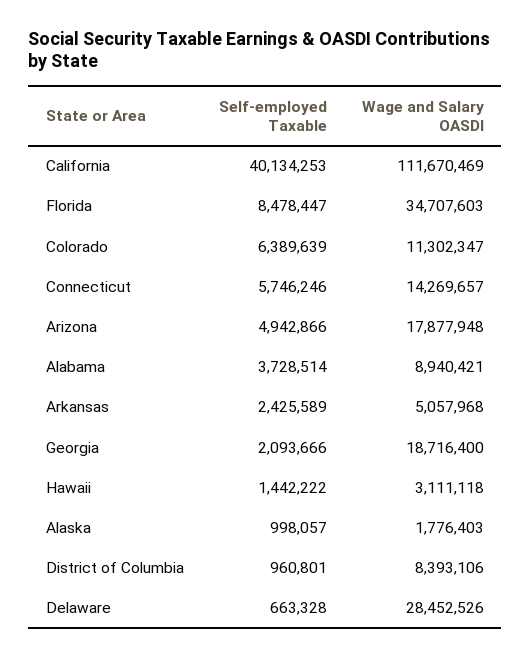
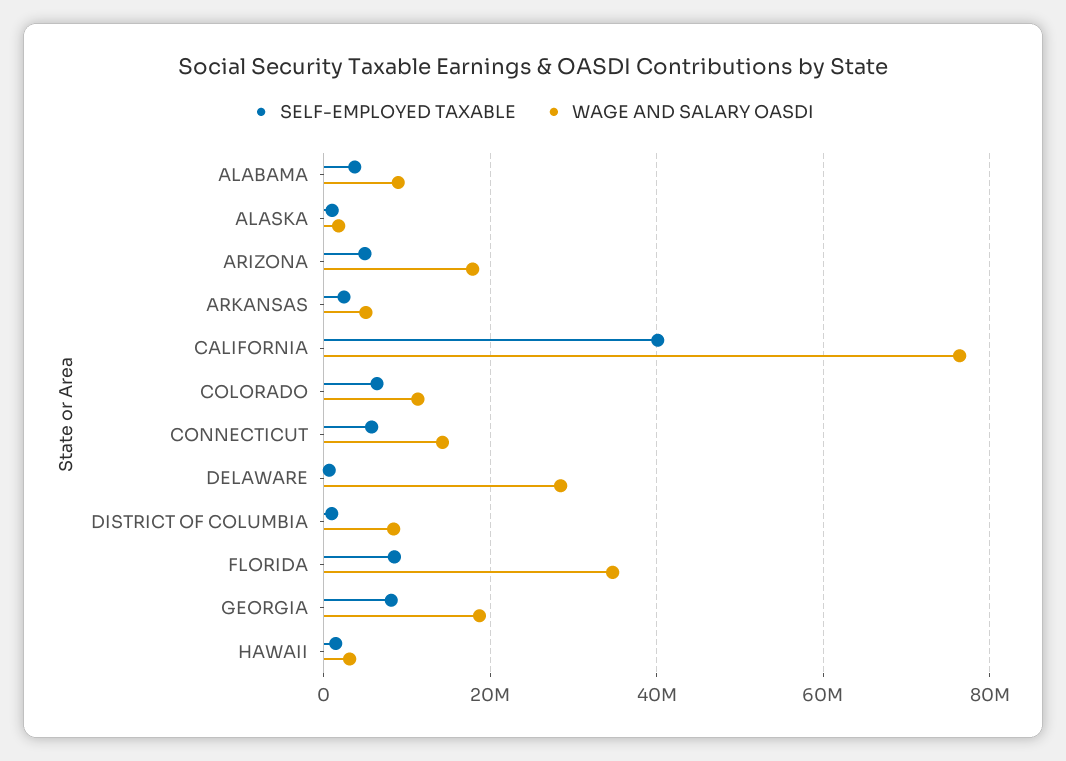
Wage and Salary OASDI, California: 111670469 -> 76000000
Self-employed Taxable, Georgia: 2093666 -> 8000000

